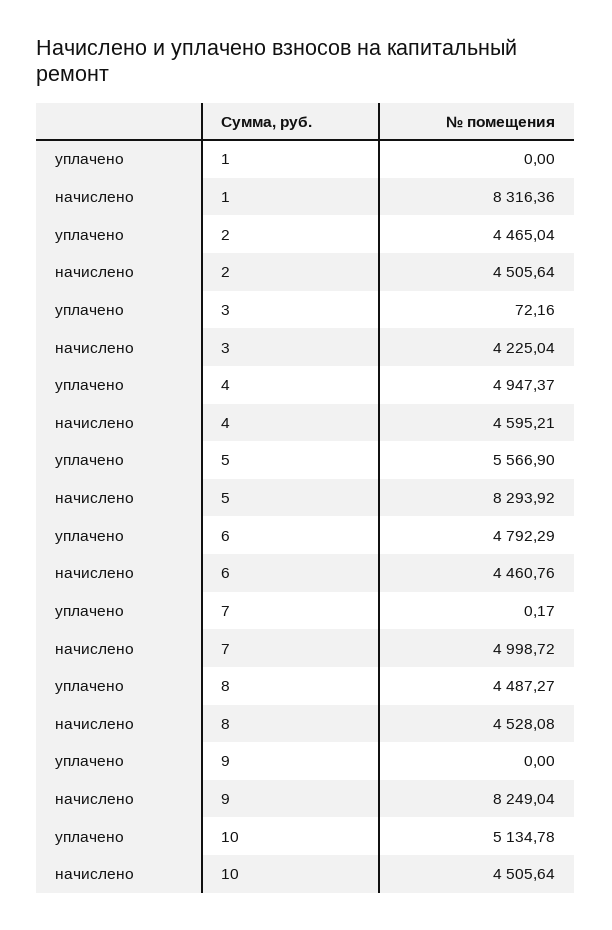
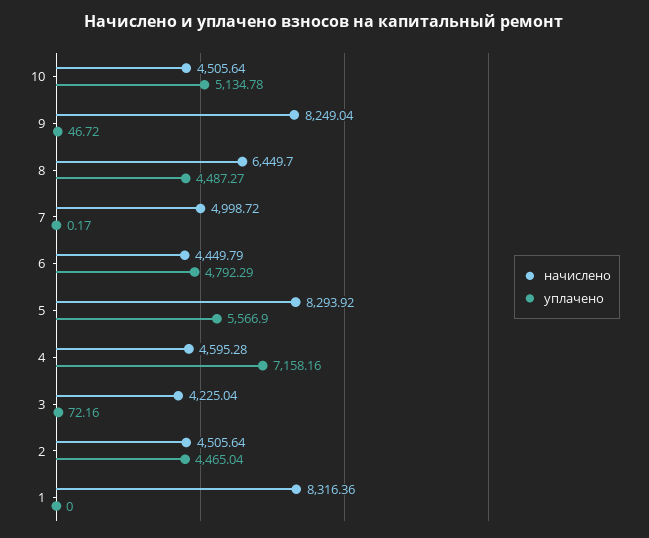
уплачено, 4: 4947.37 -> 7158.16
начислено, 4: 4595.21 -> 4595.28
начислено, 6: 4460.76 -> 4449.79
начислено, 8: 4528.08 -> 6449.7
уплачено, 9: 0 -> 46.72

